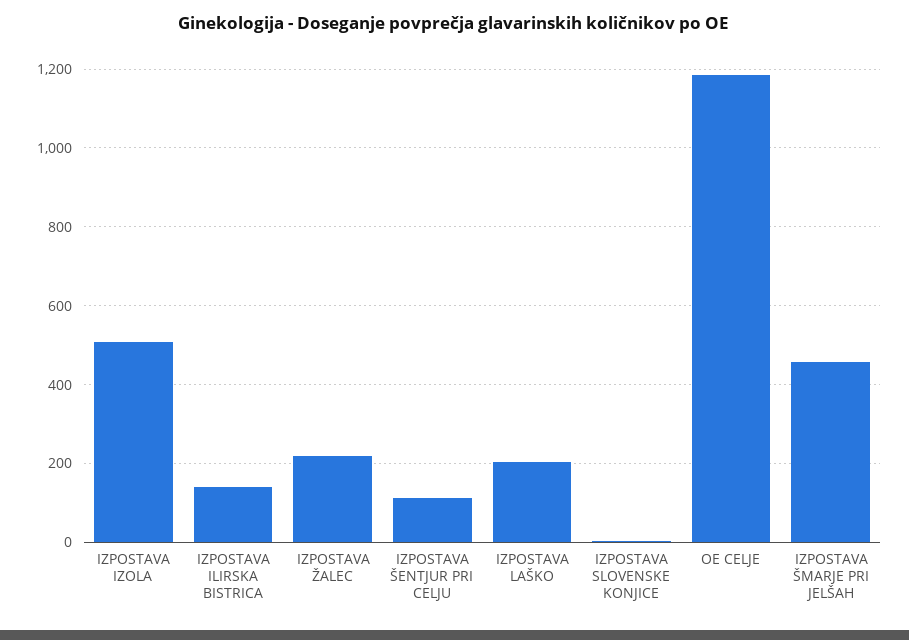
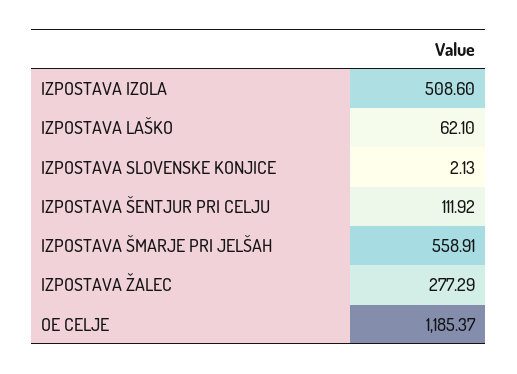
IZPOSTAVA ILIRSKA BISTRICA: 140 -> none
IZPOSTAVA ŽALEC: 220 -> 277.29
IZPOSTAVA LAŠKO: 200 -> 62.1
IZPOSTAVA ŠMARJE PRI JELŠAH: 460 -> 558.91

